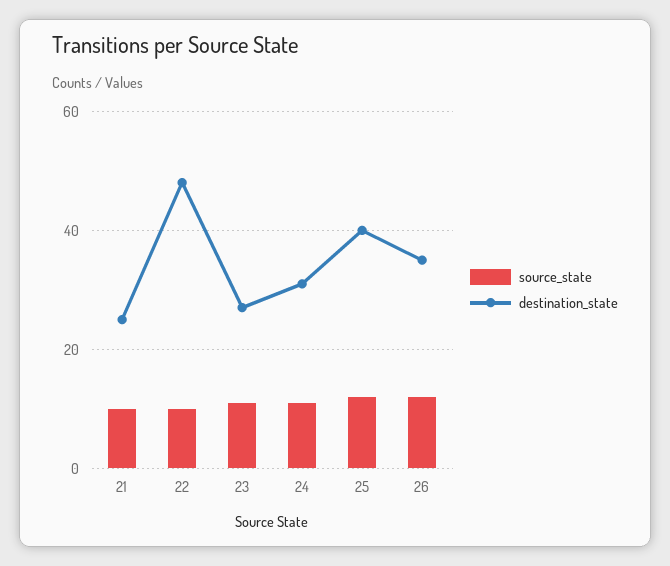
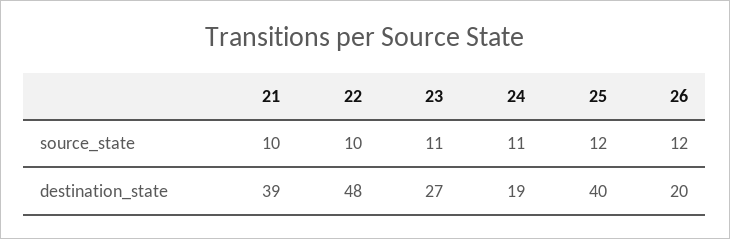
destination_state, 21: 25 -> 39
destination_state, 24: 30 -> 19
destination_state, 26: 35 -> 20

